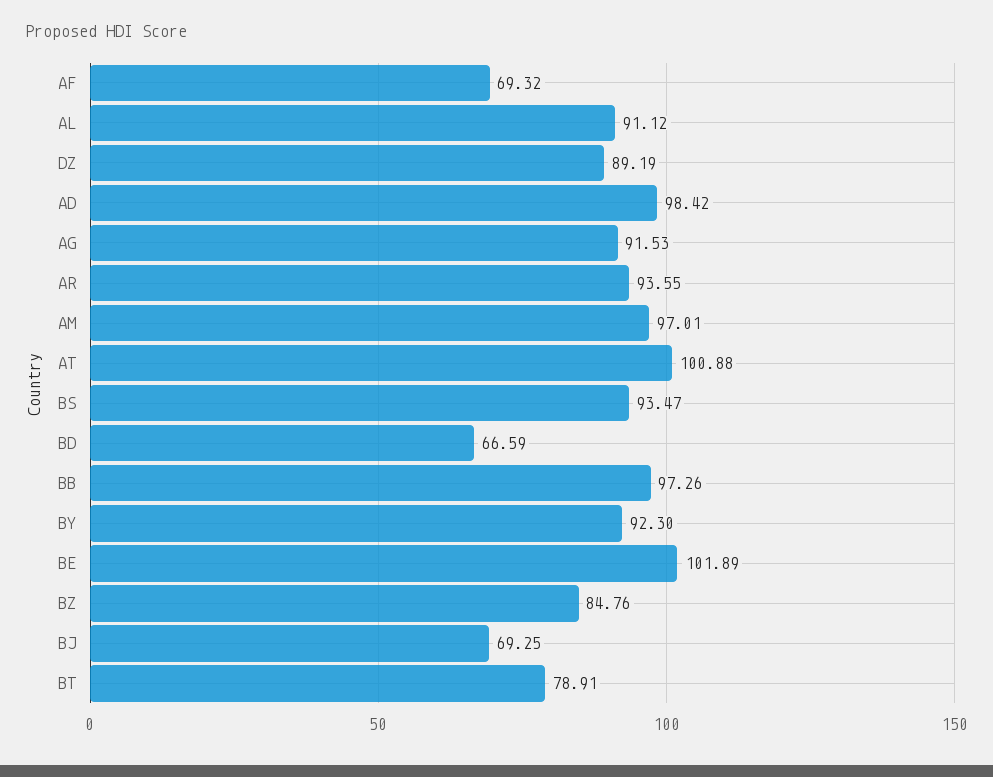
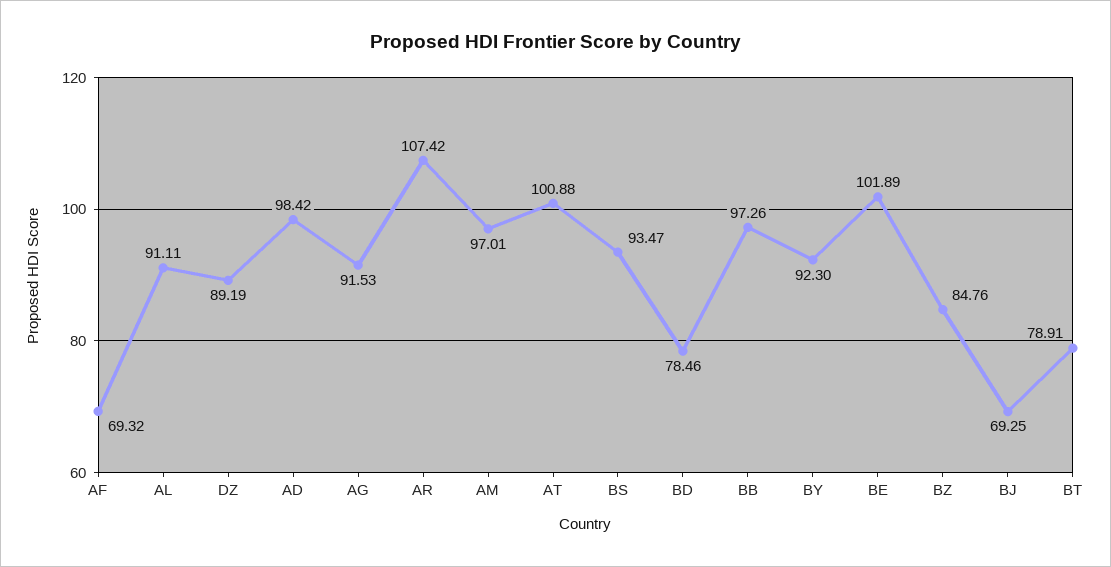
AL: 91.12 -> 91.11
AR: 93.55 -> 107.42
BD: 66.59 -> 78.46

